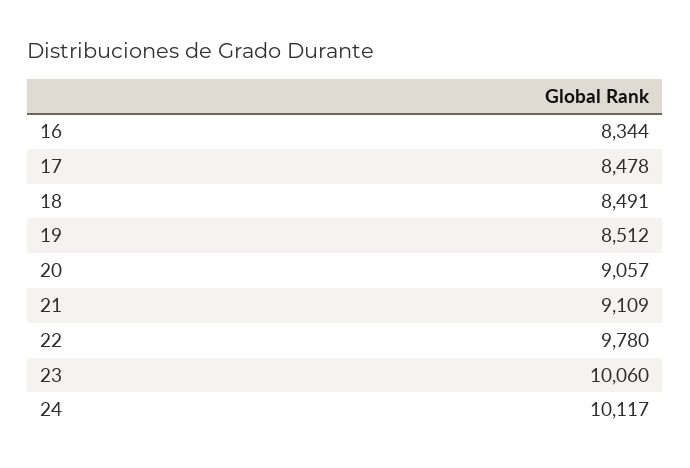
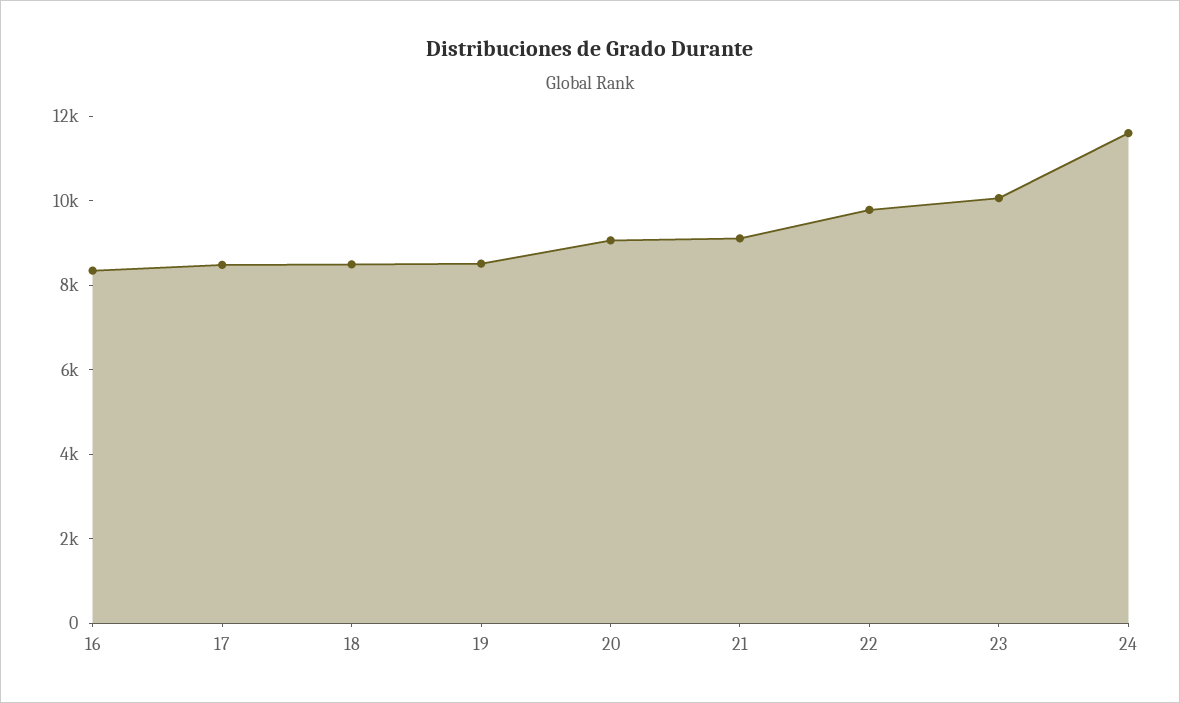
24: 10117 -> 11500

